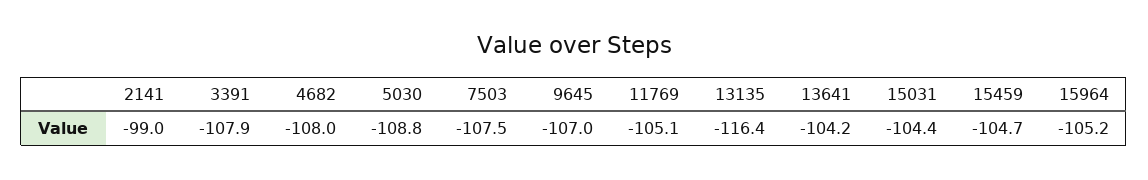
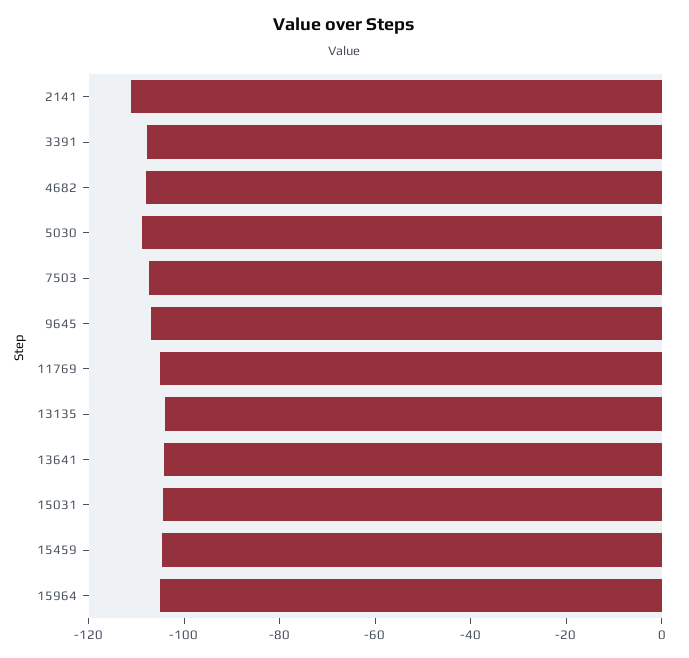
2141: -99 -> -110
13135: -116.4 -> -105

